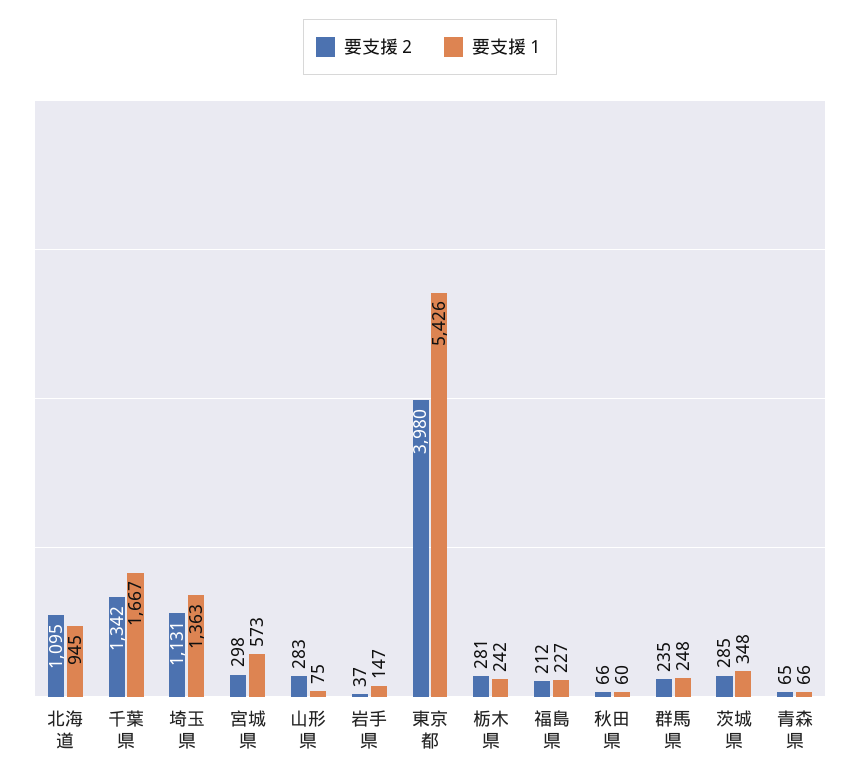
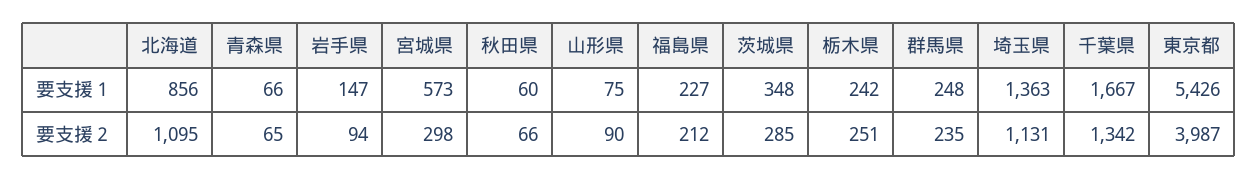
要支援１, 北海道: 945 -> 856
要支援２, 山形県: 283 -> 90
要支援２, 岩手県: 37 -> 94
要支援２, 東京都: 3980 -> 3987
要支援２, 栃木県: 281 -> 251

